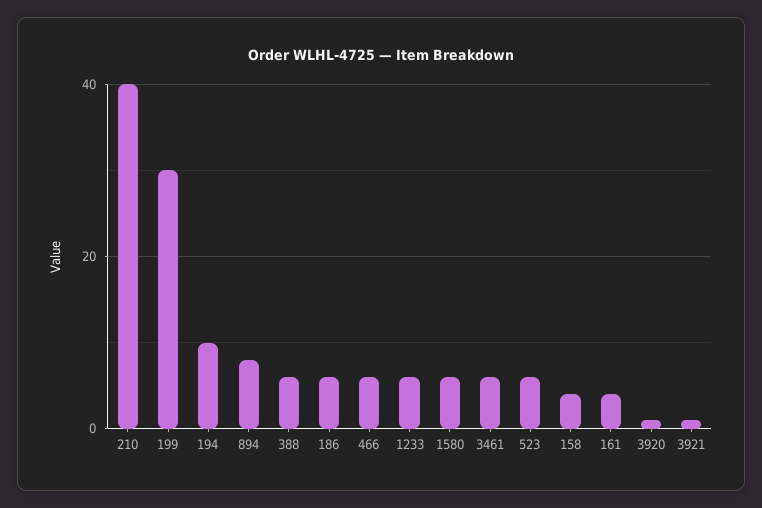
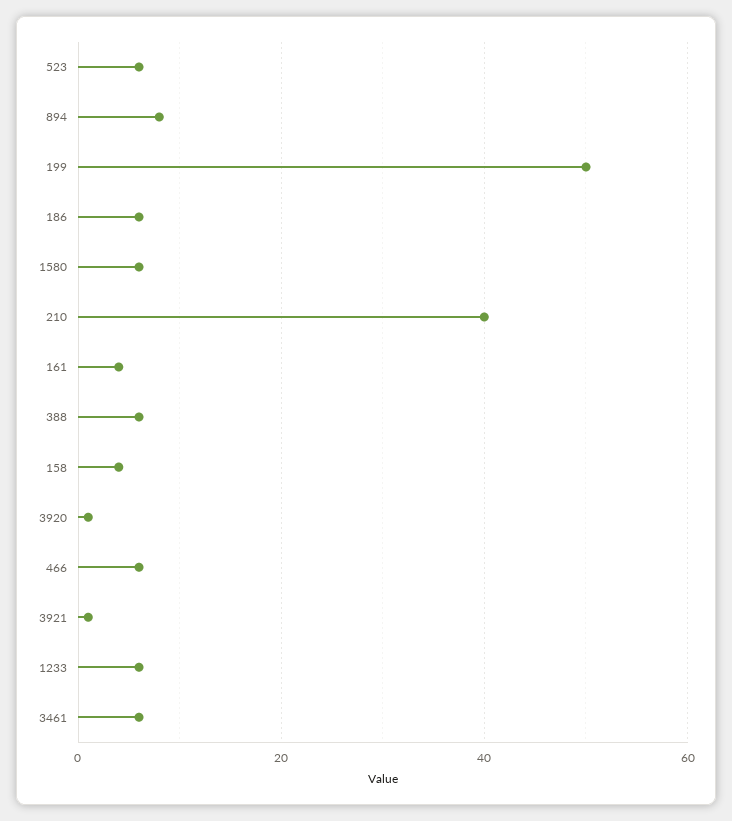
199: 30 -> 50
194: 10 -> none

